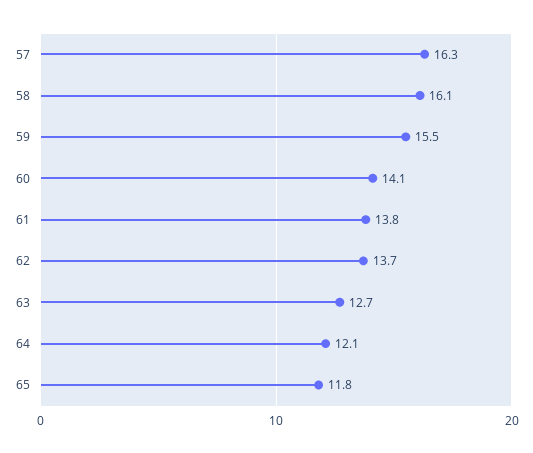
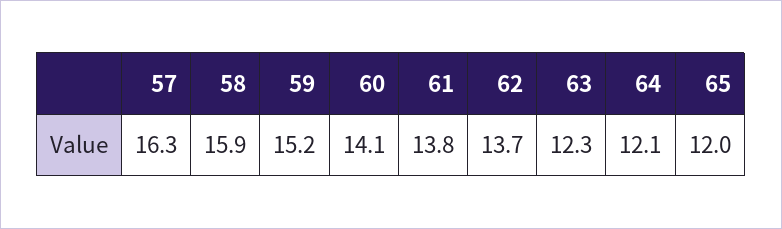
58: 16.1 -> 15.9
59: 15.5 -> 15.2
63: 12.7 -> 12.3
65: 11.8 -> 12

